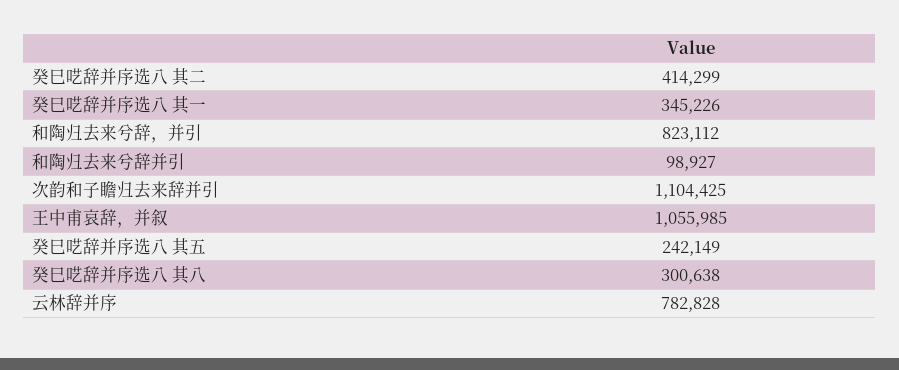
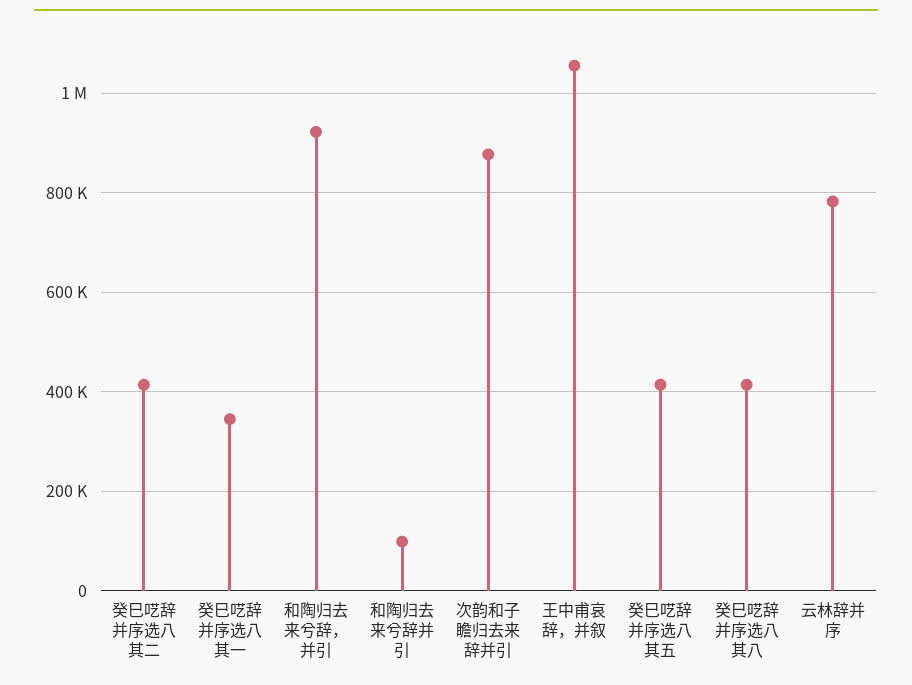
和陶归去来兮辞，并引: 823112 -> 920000
次韵和子瞻归去来辞并引: 1104425 -> 880000
癸巳呓辞并序选八 其五: 242149 -> 420000
癸巳呓辞并序选八 其八: 300638 -> 420000

